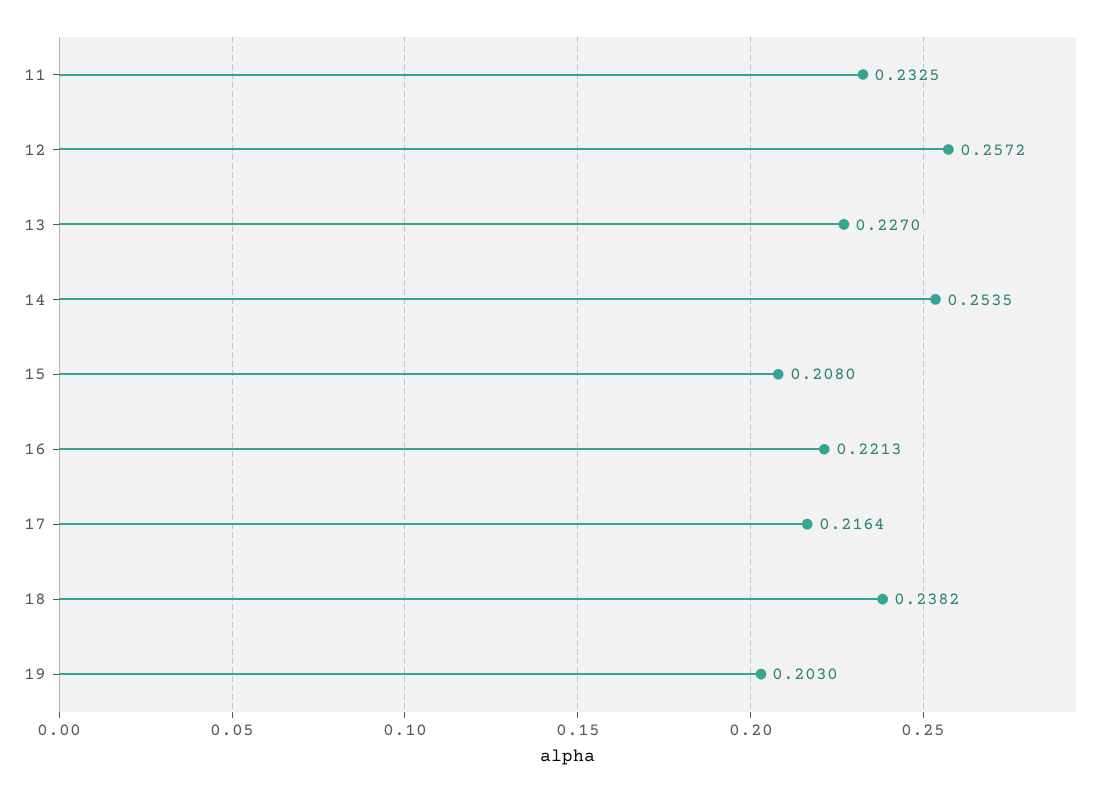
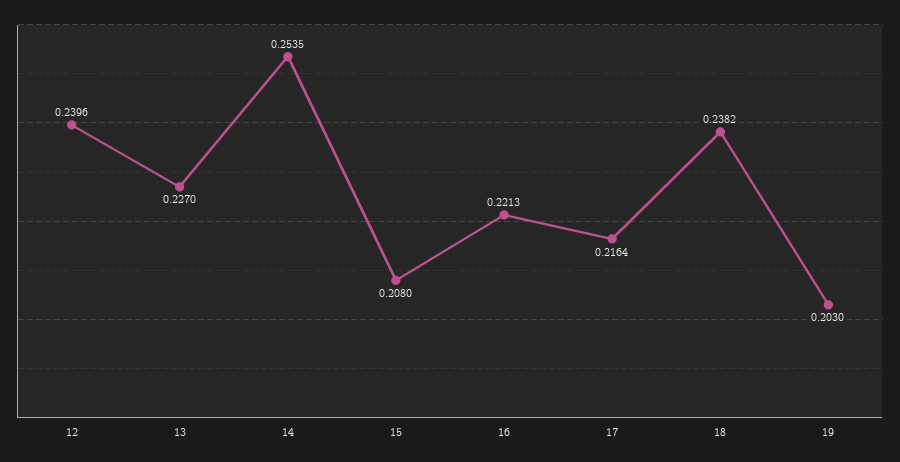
11: 0.2325 -> none
12: 0.2572 -> 0.2396

